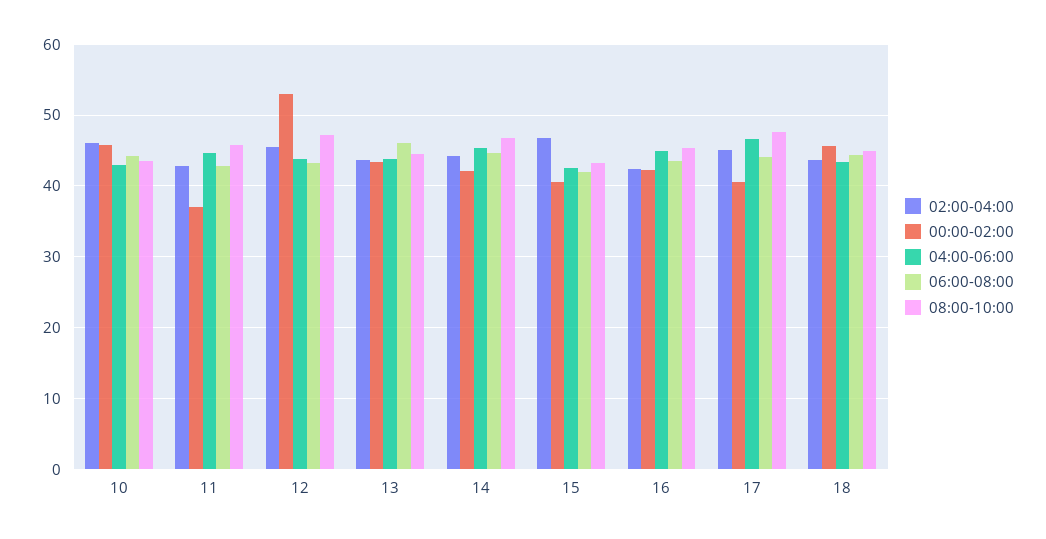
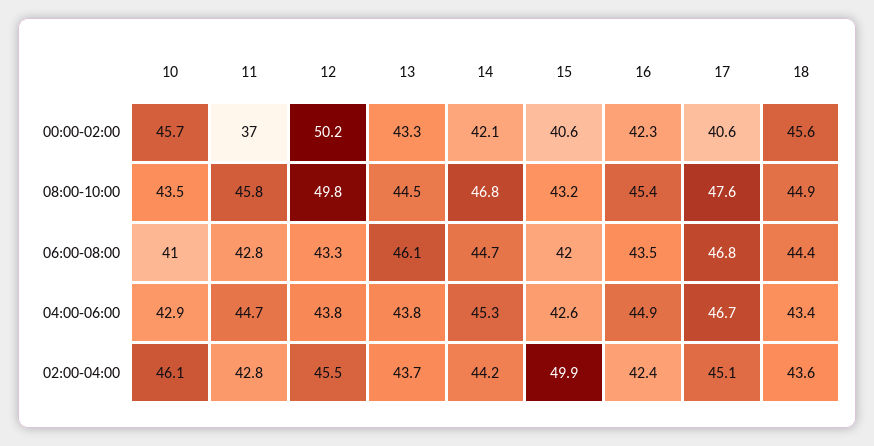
06:00-08:00, 10: 44 -> 41
00:00-02:00, 12: 53 -> 50.2
08:00-10:00, 12: 47 -> 49.8
02:00-04:00, 15: 47 -> 49.9
06:00-08:00, 17: 44 -> 46.8

